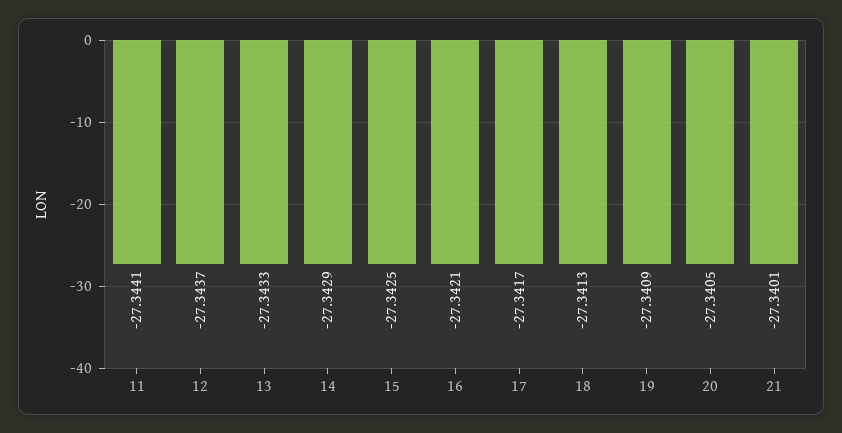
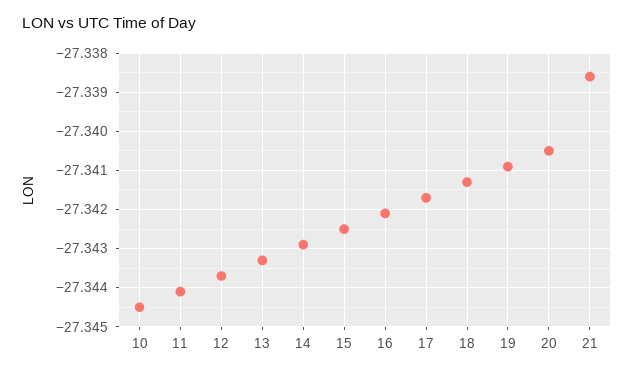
21: -27.3401 -> -27.3385
10: none -> -27.3445

